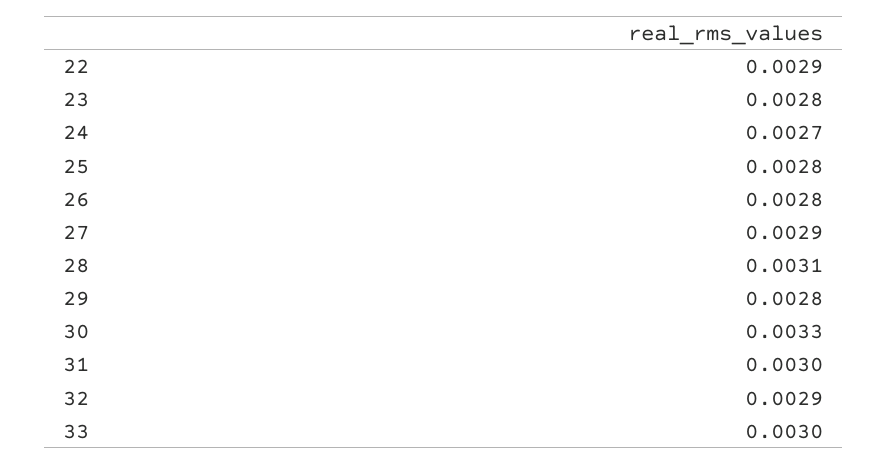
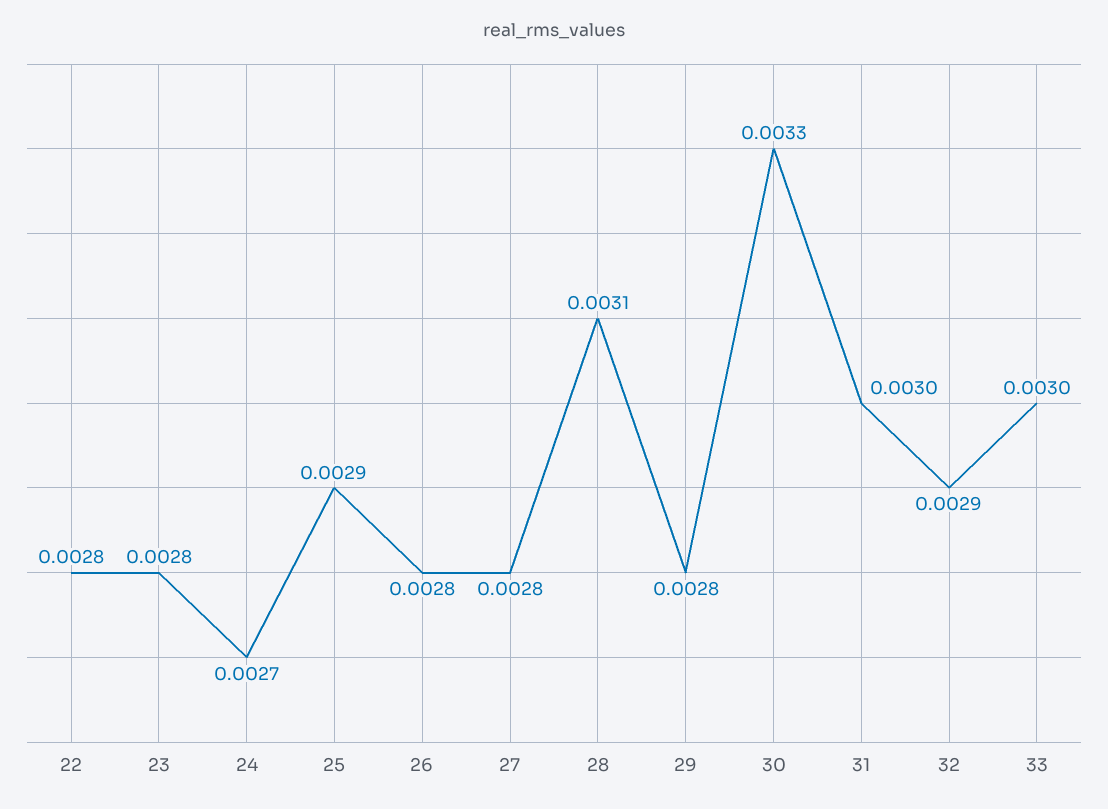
22: 0.0029 -> 0.0028
25: 0.0028 -> 0.0029
27: 0.0029 -> 0.0028

